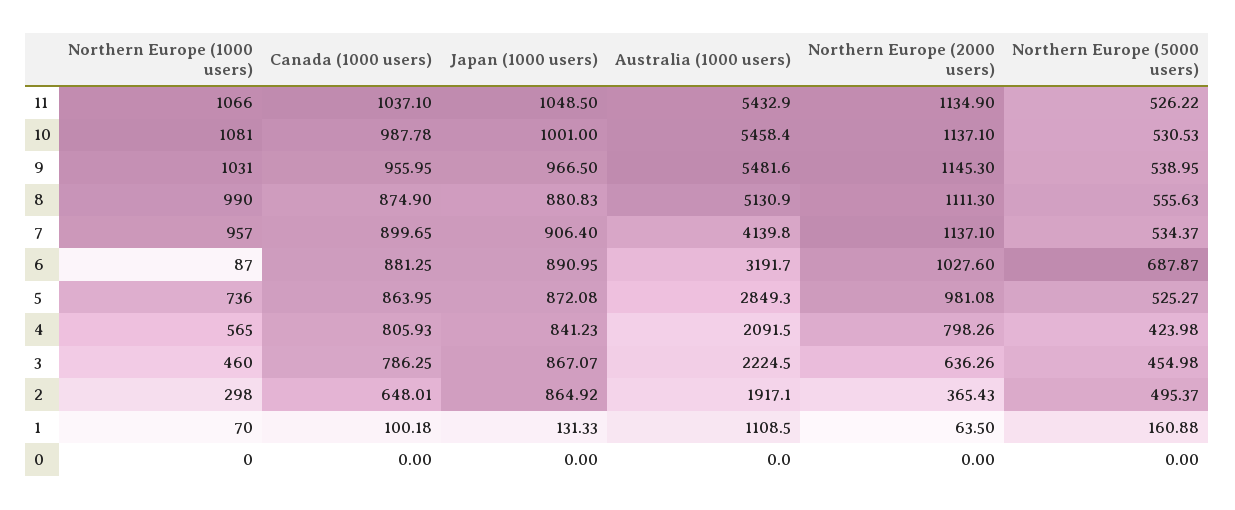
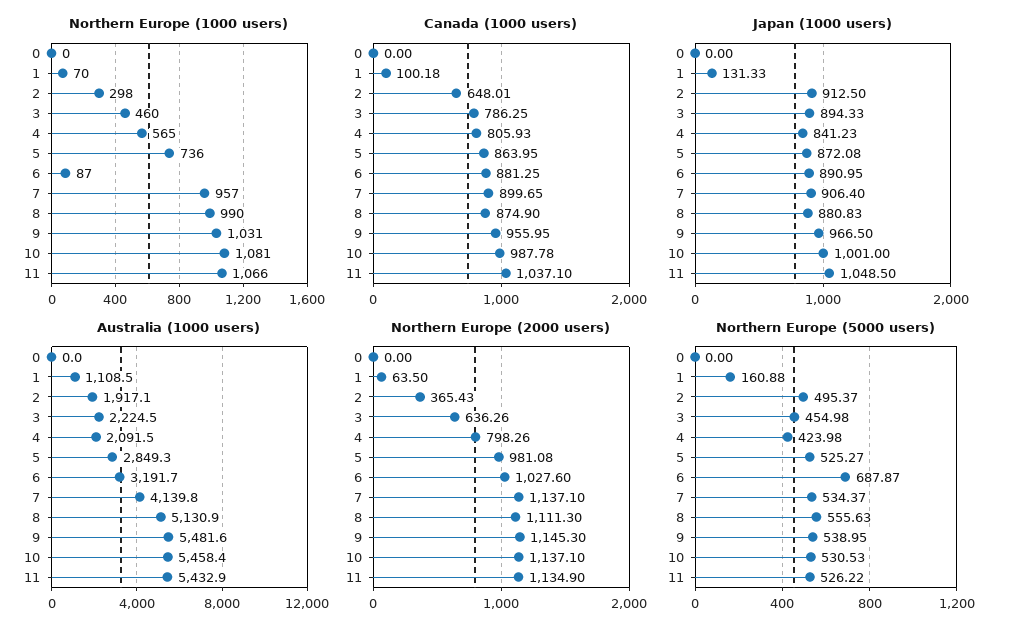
Japan (1000 users), 3: 867.07 -> 894.33
Japan (1000 users), 2: 864.92 -> 912.5

